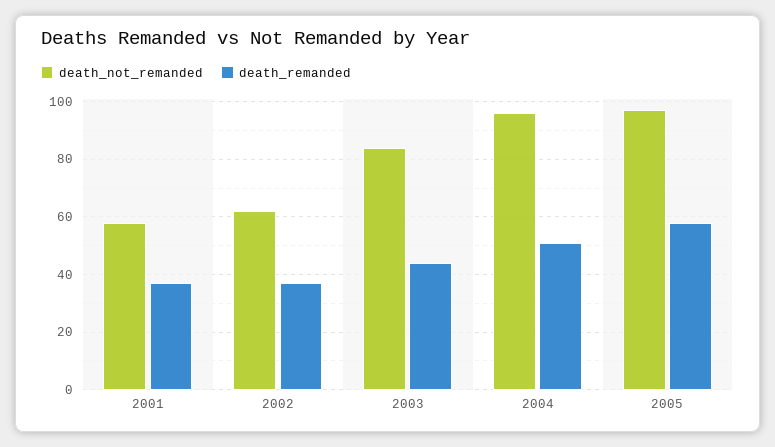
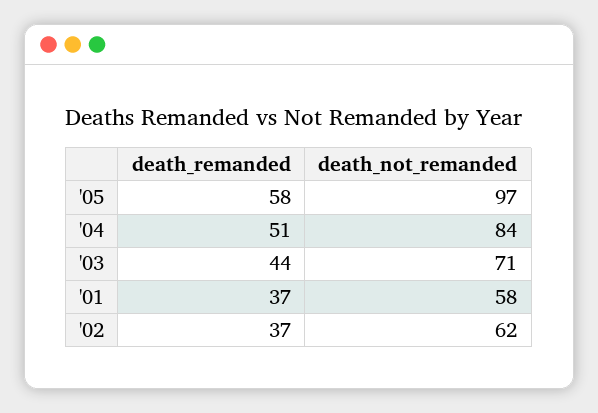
death_not_remanded, 2003: 85 -> 71
death_not_remanded, 2004: 95 -> 84

